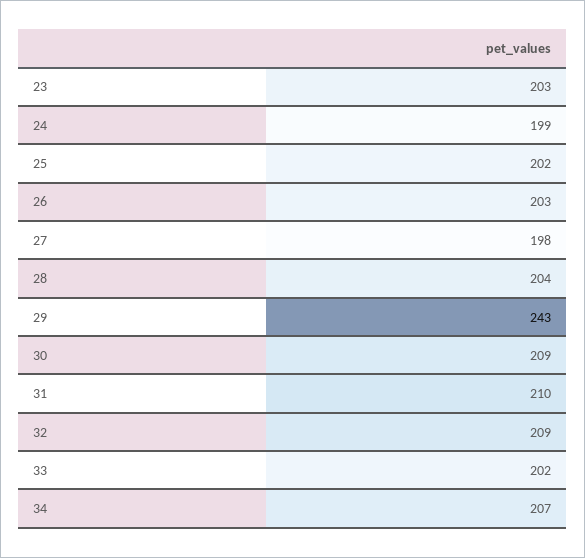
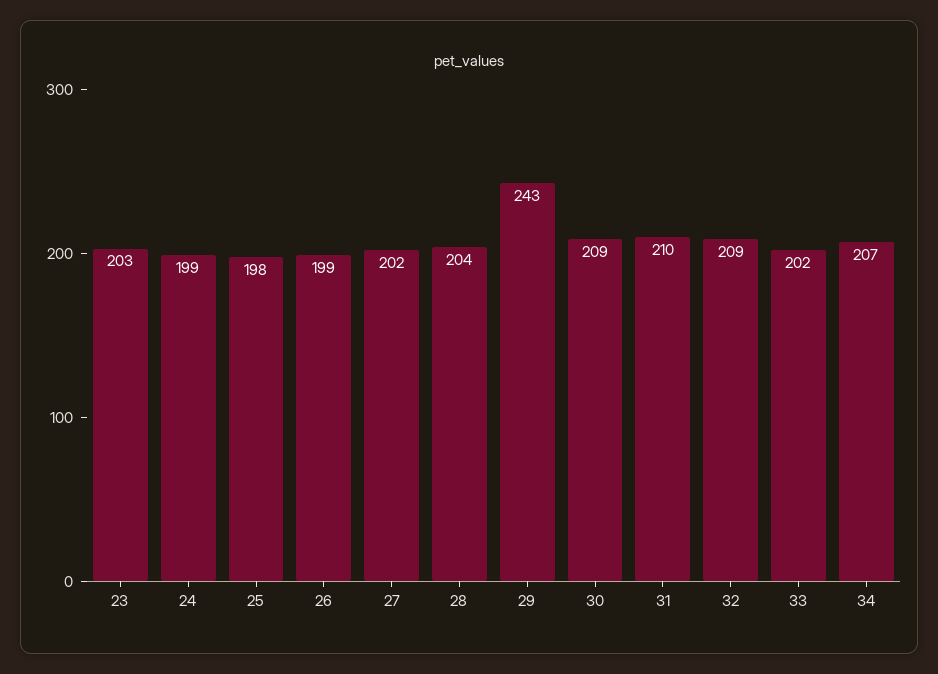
25: 202 -> 198
26: 203 -> 199
27: 198 -> 202

